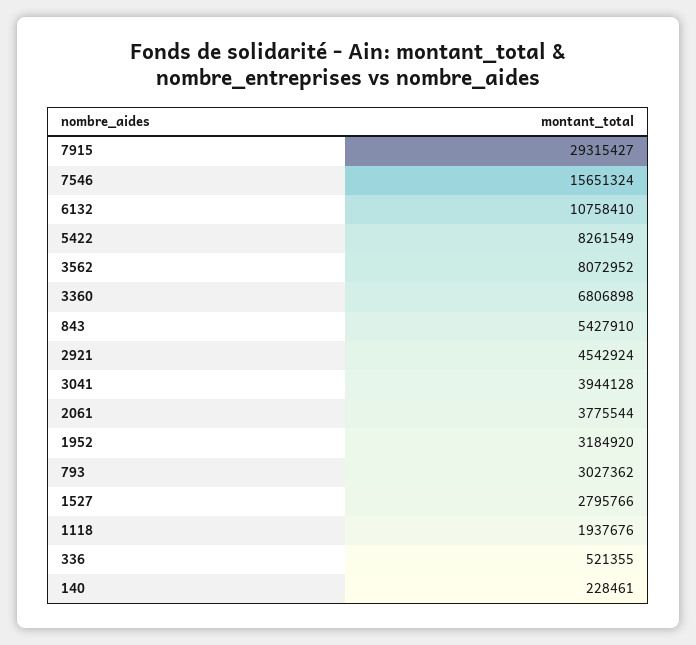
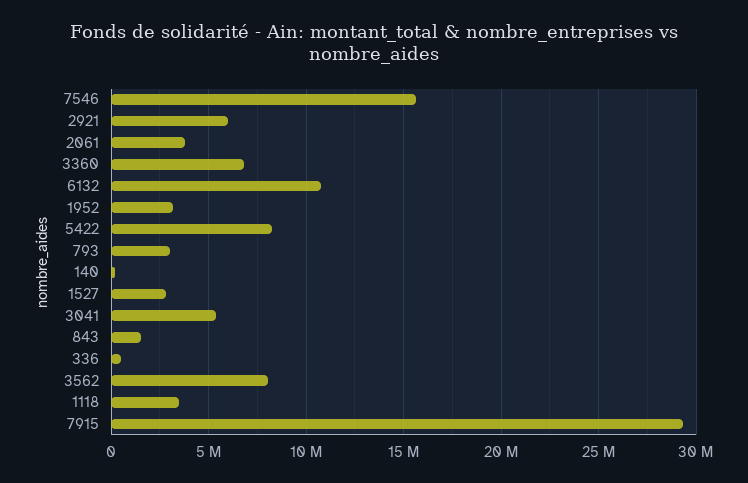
843: 5427910 -> 1500000
2921: 4542924 -> 6000000
3041: 3944128 -> 5500000
1118: 1937676 -> 3500000

